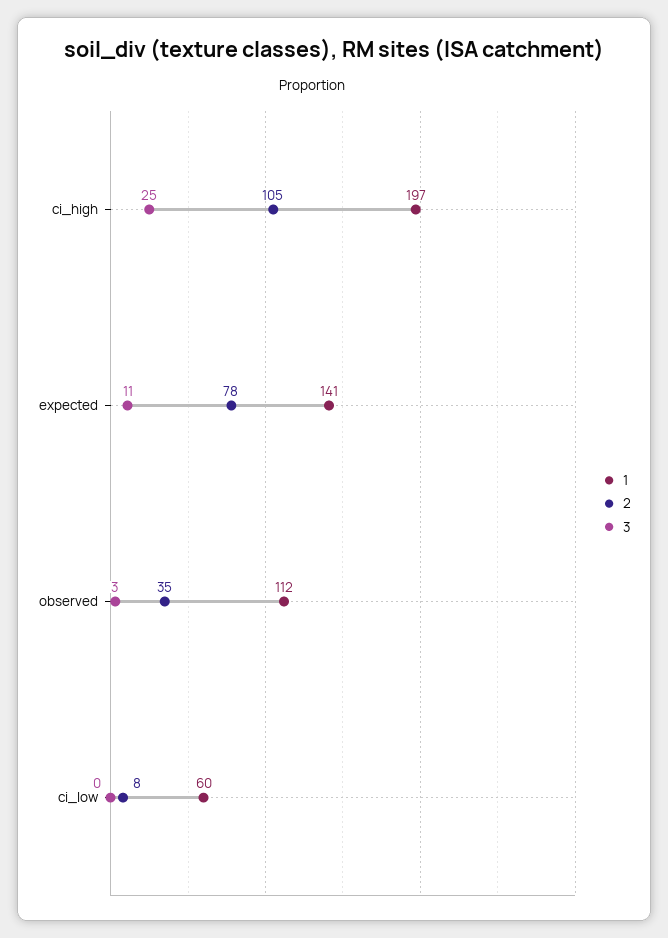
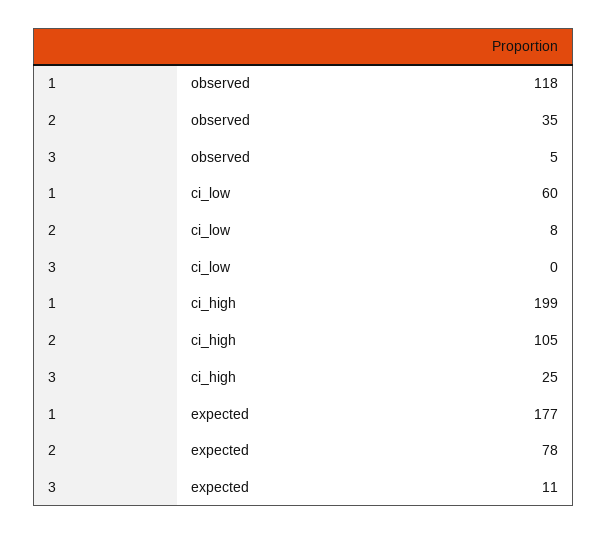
1, ci_high: 197 -> 199
1, expected: 141 -> 177
1, observed: 112 -> 118
3, observed: 3 -> 5

